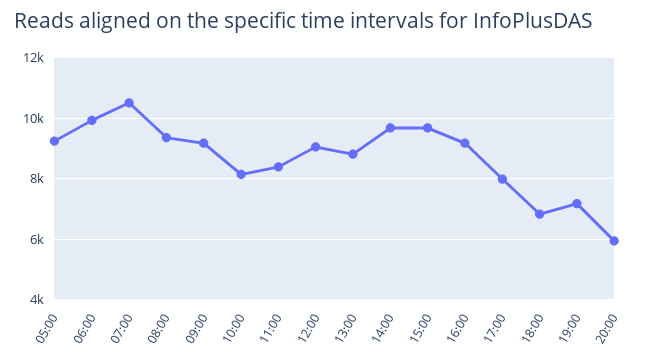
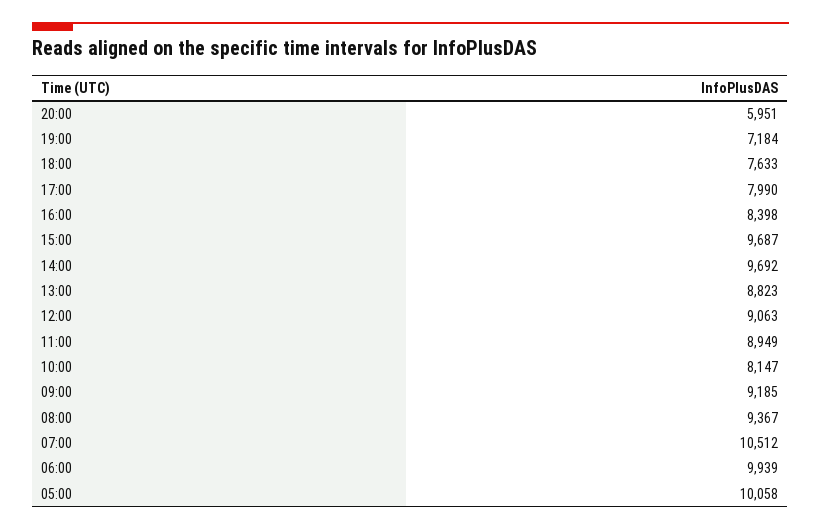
05:00: 9200 -> 10058
11:00: 8400 -> 8949
16:00: 9200 -> 8398
18:00: 6800 -> 7633

